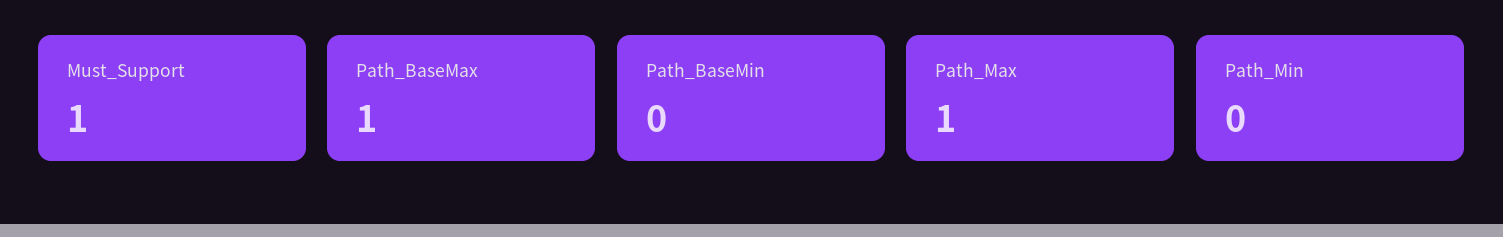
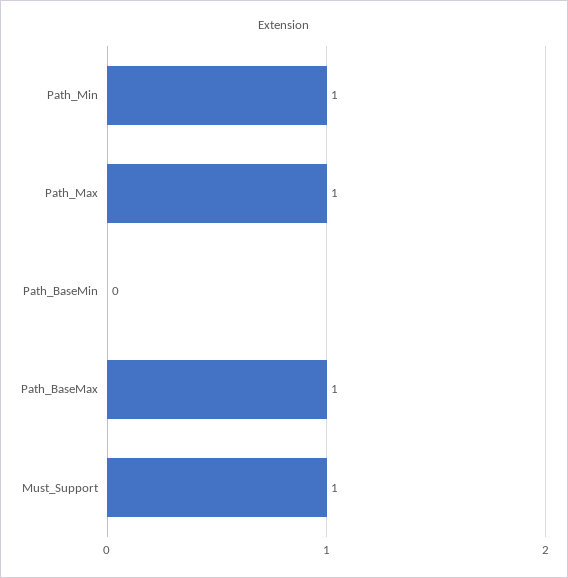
Path_Min: 0 -> 1

